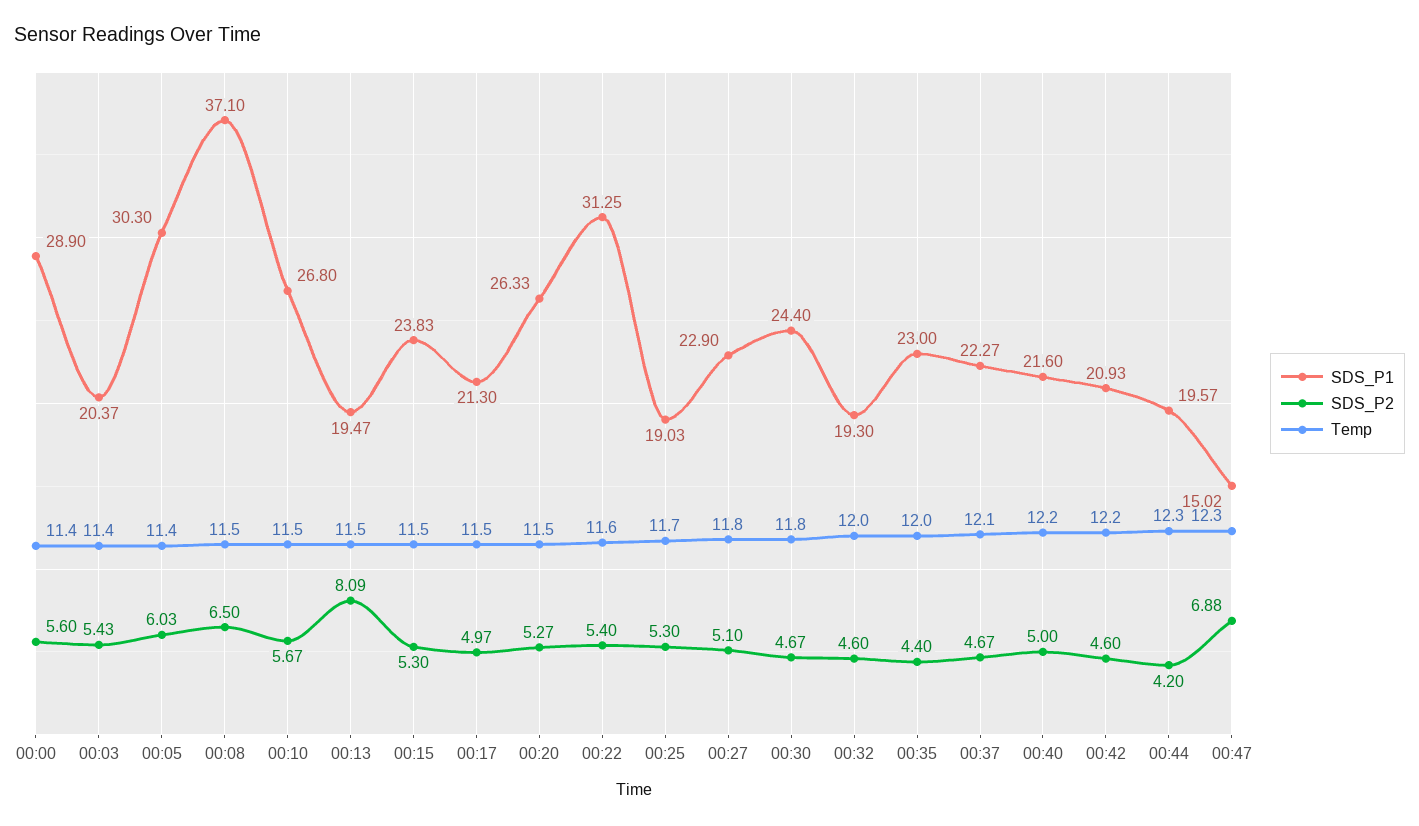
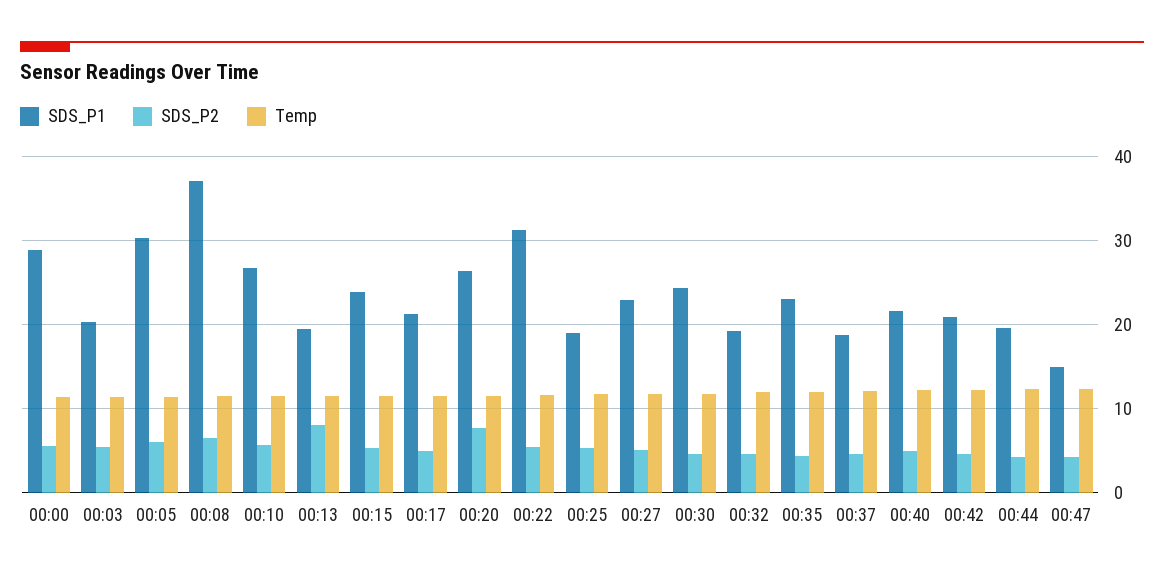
SDS_P2, 00:20: 5.27 -> 8
SDS_P1, 00:37: 22.27 -> 19
SDS_P2, 00:47: 6.88 -> 4

